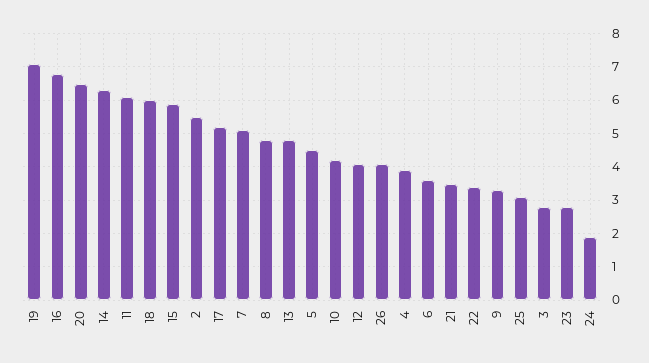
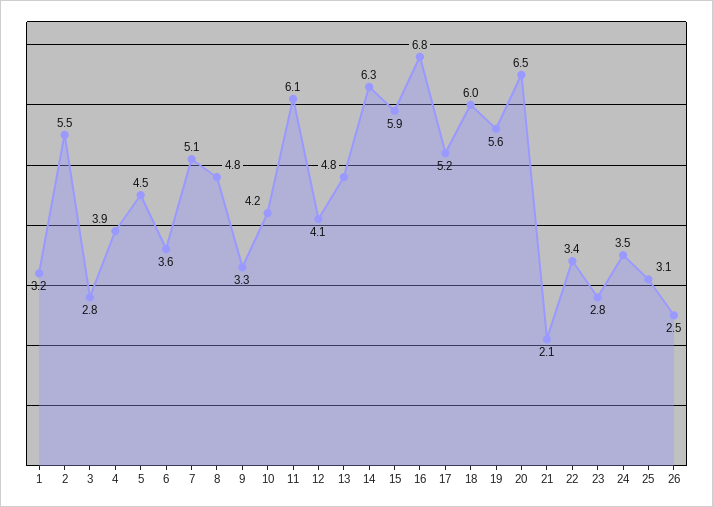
19: 7 -> 5.6
26: 4 -> 2.5
21: 3.5 -> 2.1
24: 2 -> 3.5
1: none -> 3.2

